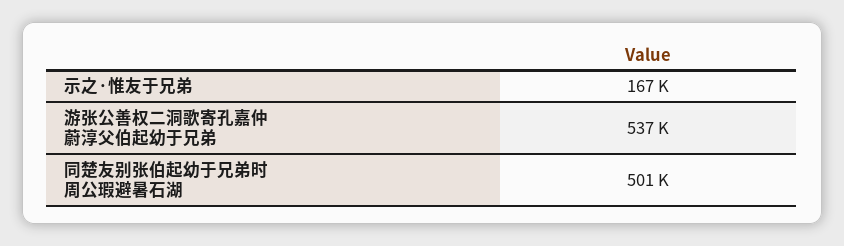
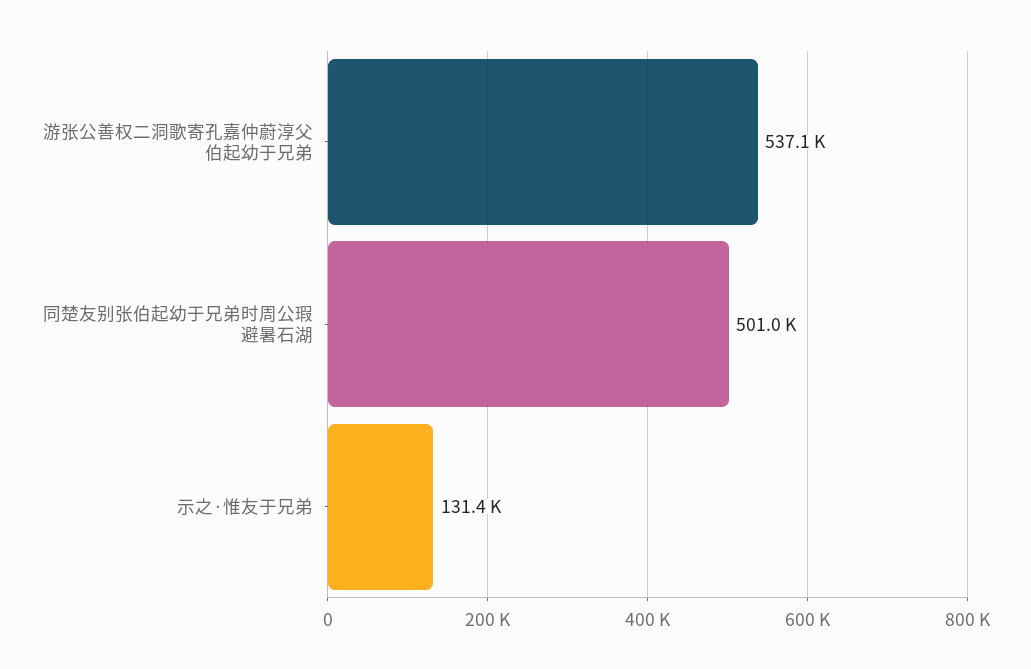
示之·惟友于兄弟: 167000 -> 131400

